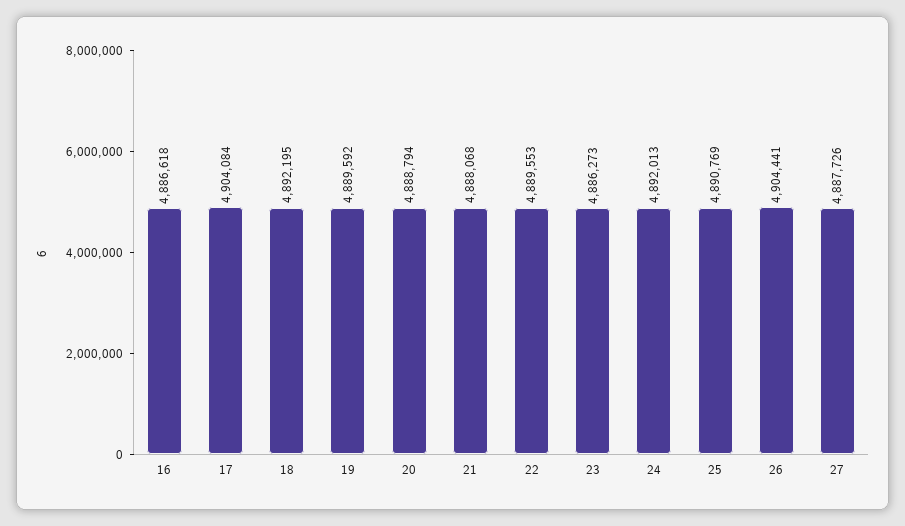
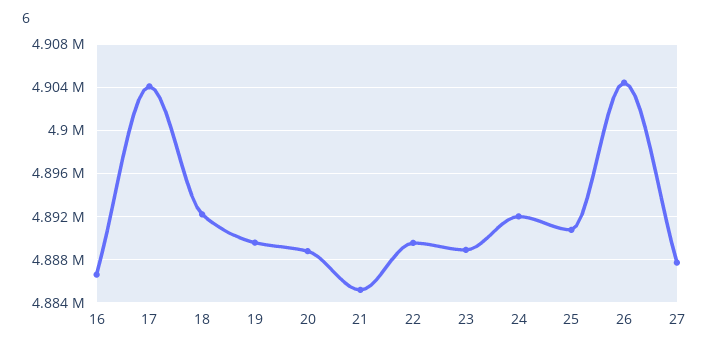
21: 4888068 -> 4885000
23: 4886273 -> 4889000

